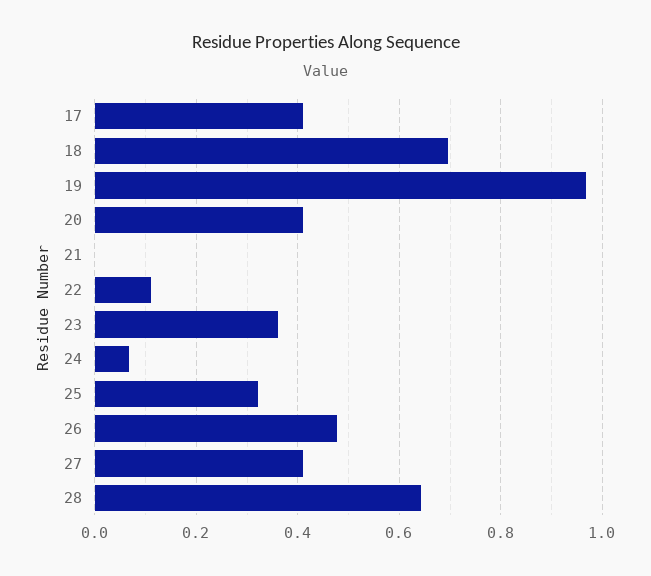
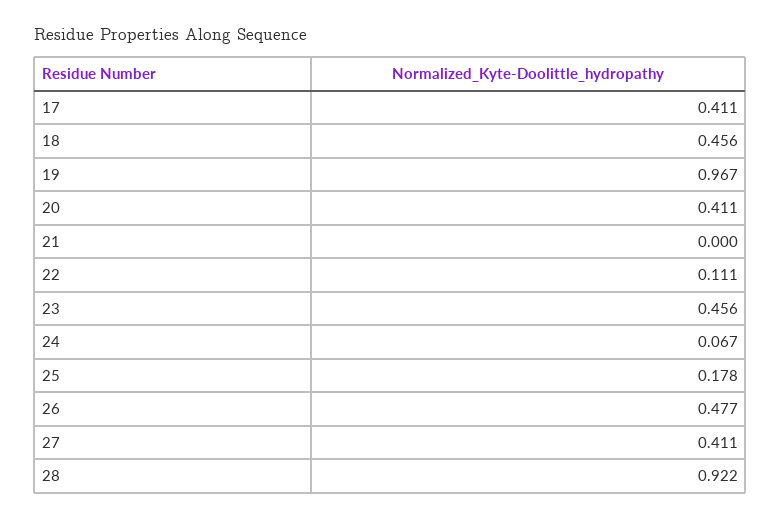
18: 0.7 -> 0.456
23: 0.36 -> 0.456
25: 0.32 -> 0.178
28: 0.64 -> 0.922

